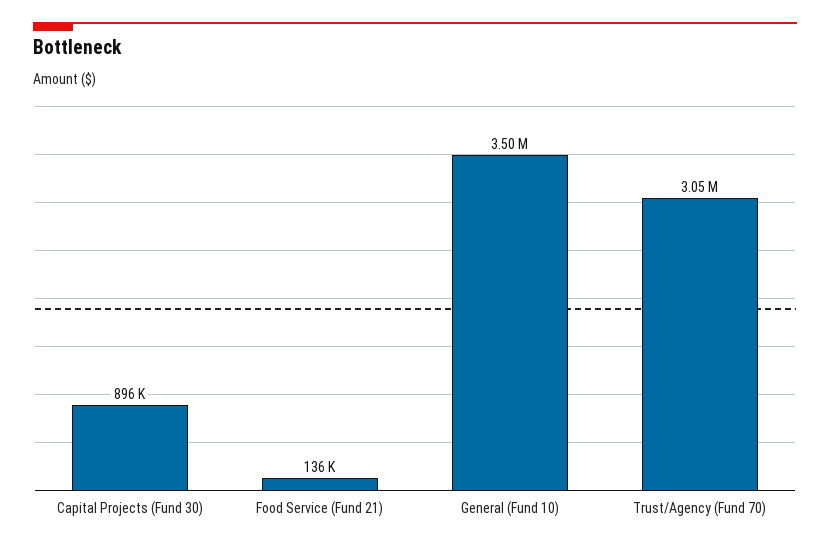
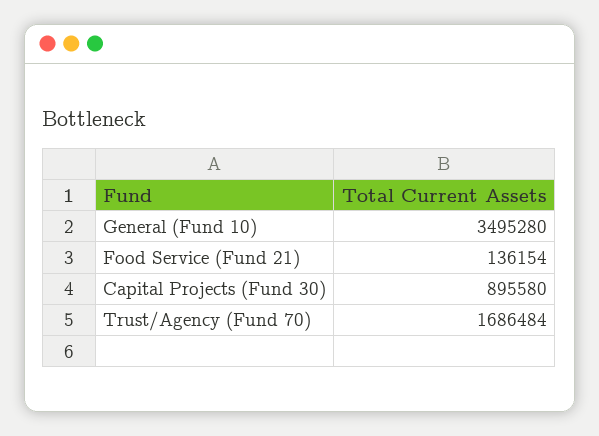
Trust/Agency (Fund 70): 3050000 -> 1686484

